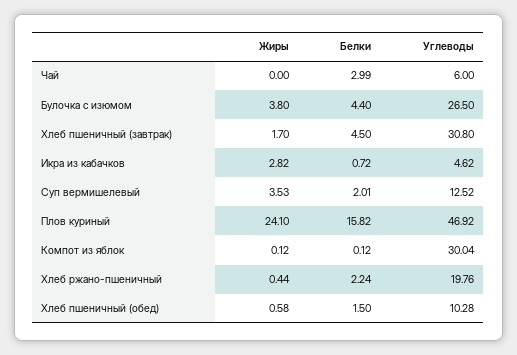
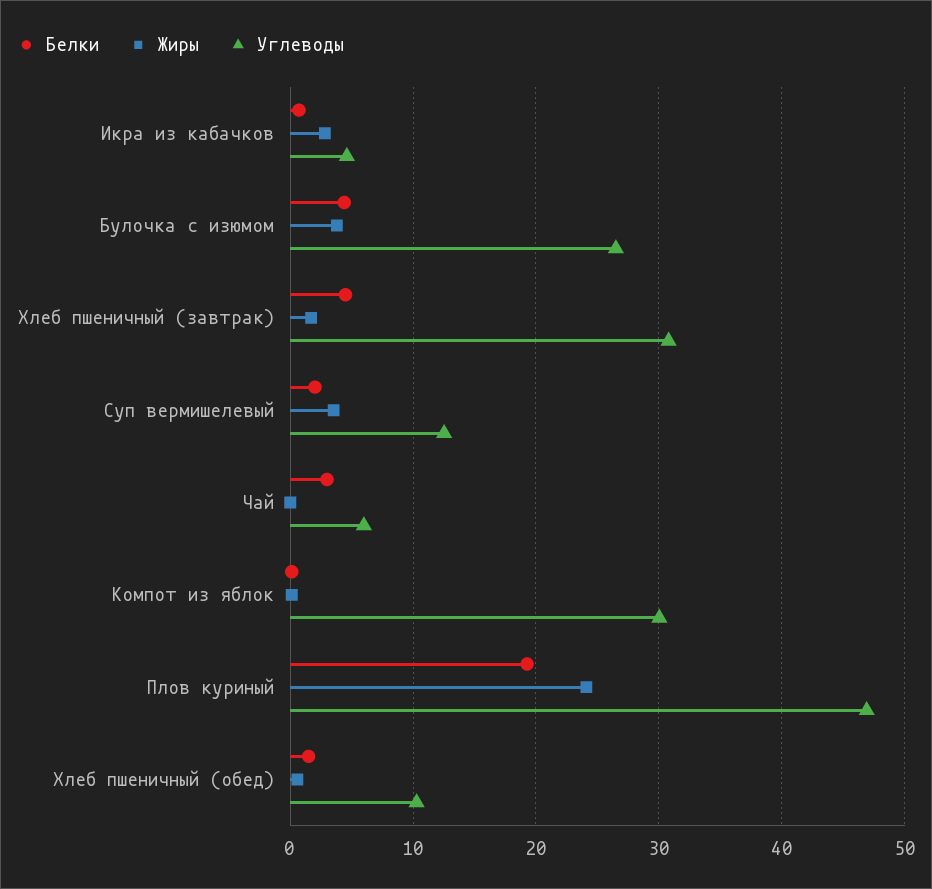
Белки, Плов куриный: 15.82 -> 19
Жиры, Хлеб ржано-пшеничный: 0.44 -> none
Белки, Хлеб ржано-пшеничный: 2.24 -> none
Углеводы, Хлеб ржано-пшеничный: 19.76 -> none

